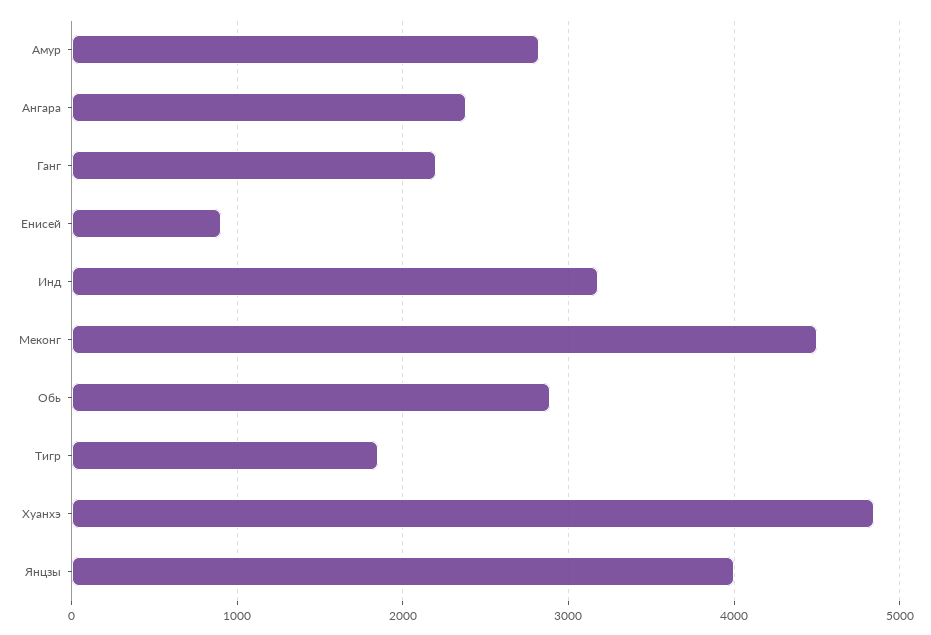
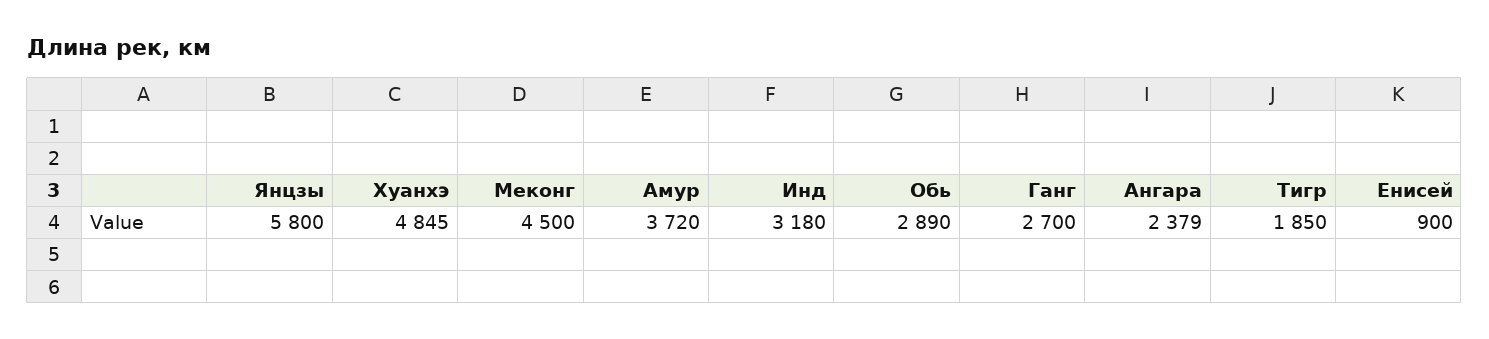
Амур: 2800 -> 3720
Ганг: 2200 -> 2700
Янцзы: 4000 -> 5800

